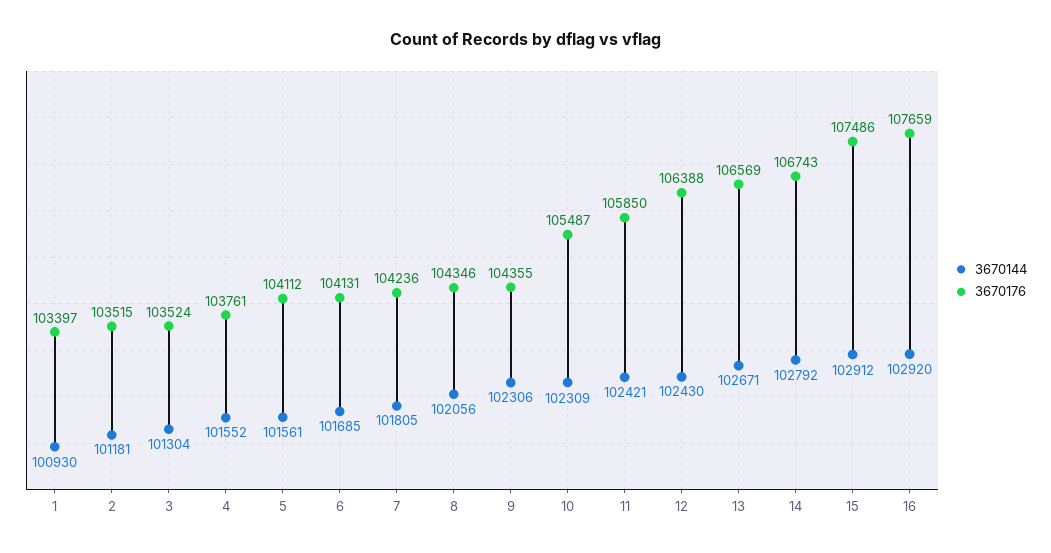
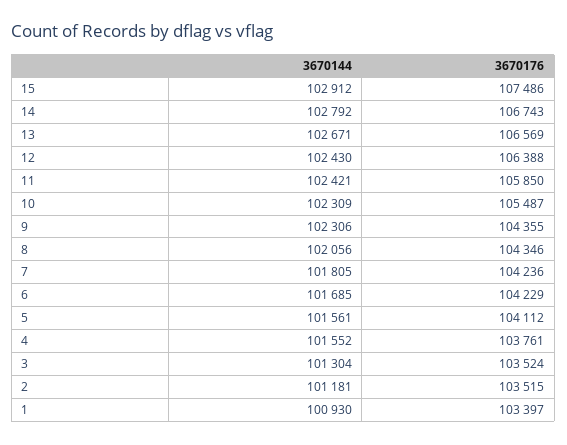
3670176, 6: 104131 -> 104229
3670144, 16: 102920 -> none
3670176, 16: 107659 -> none

